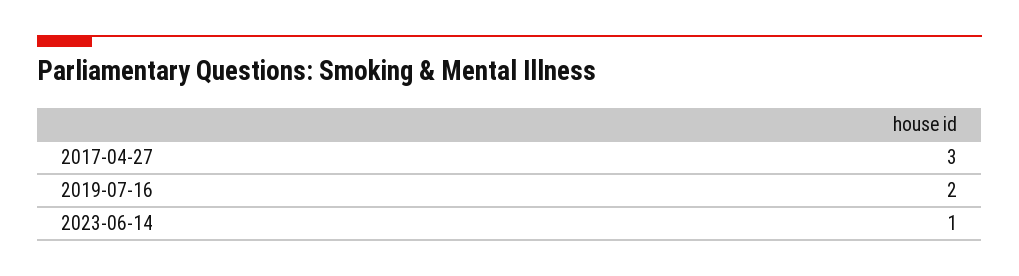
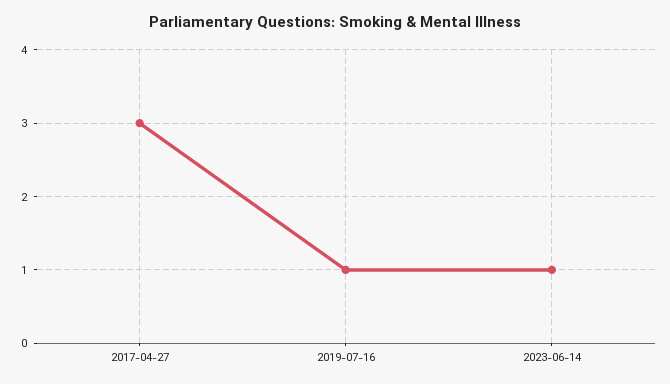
2019-07-16: 2 -> 1

